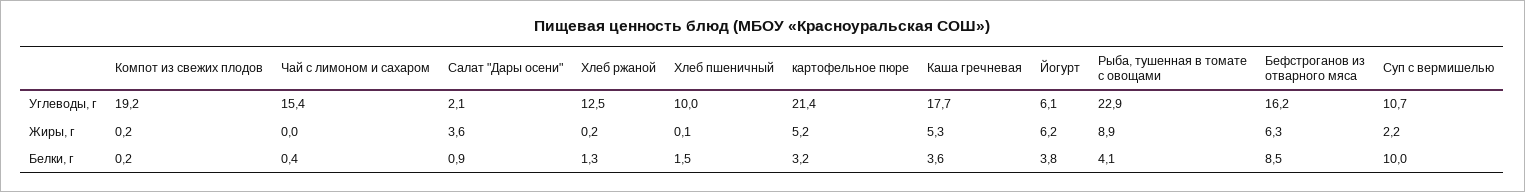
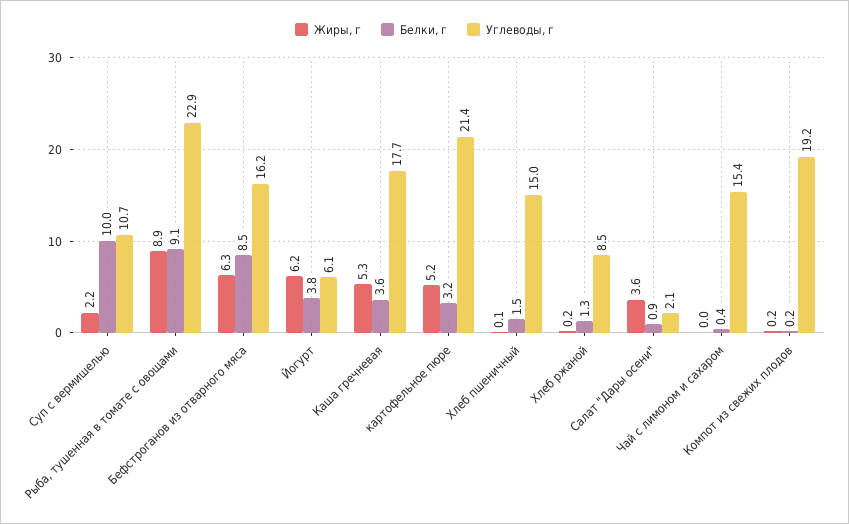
Углеводы, г, Хлеб ржаной: 12.5 -> 8.5
Углеводы, г, Хлеб пшеничный: 10 -> 15
Белки, г, Рыба, тушенная в томате с овощами: 4.1 -> 9.1

